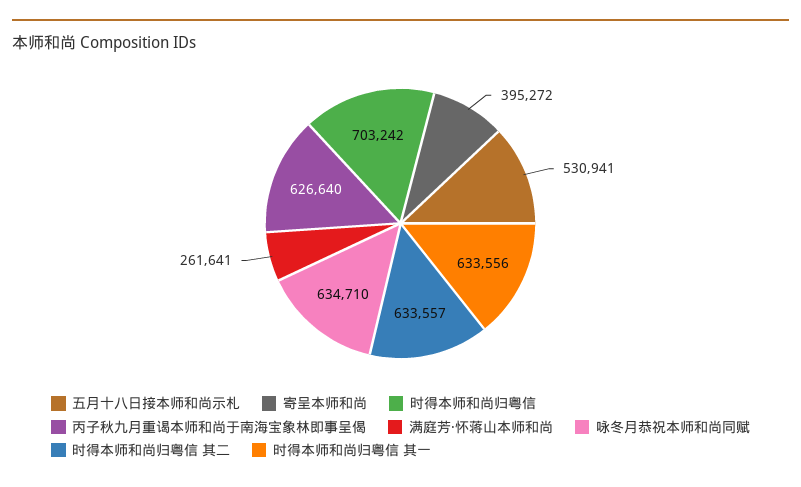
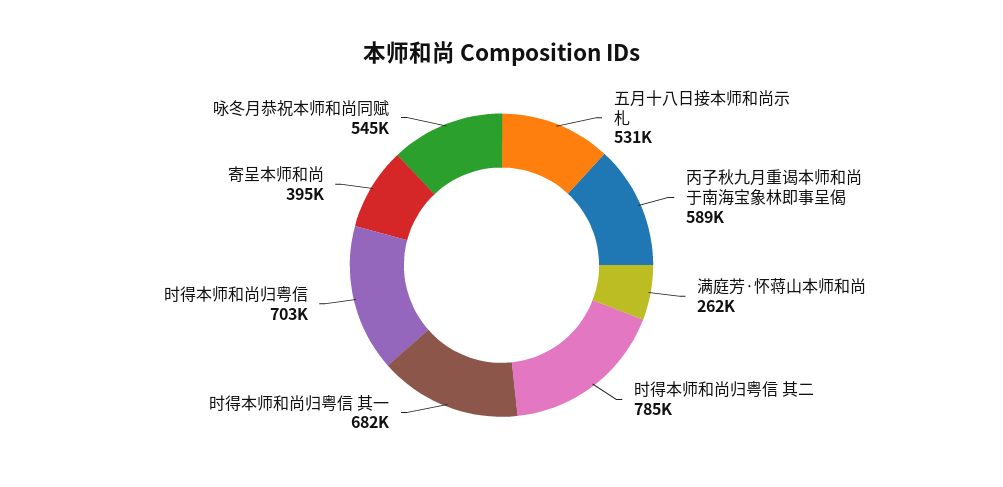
丙子秋九月重谒本师和尚于南海宝象林即事呈偈: 626640 -> 589000
咏冬月恭祝本师和尚同赋: 634710 -> 545000
时得本师和尚归粤信 其二: 633557 -> 785000
时得本师和尚归粤信 其一: 633556 -> 682000

